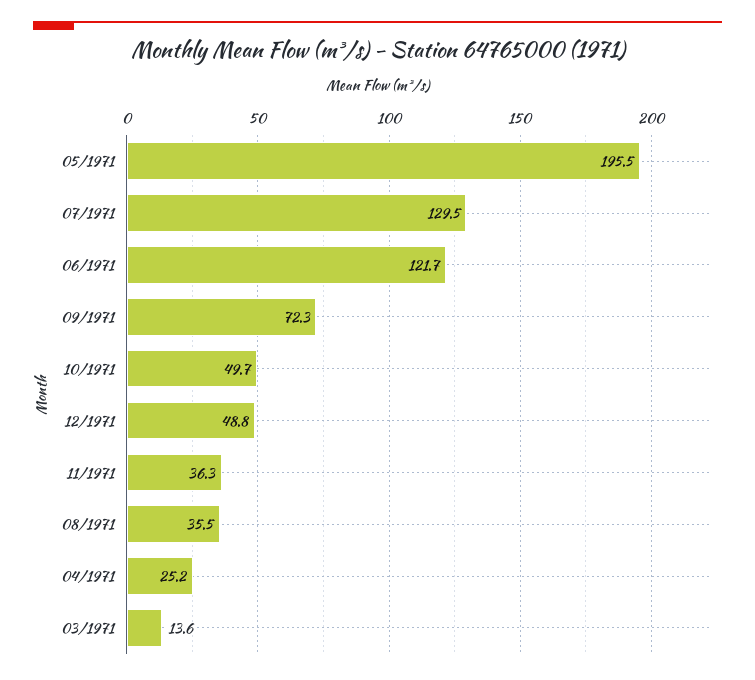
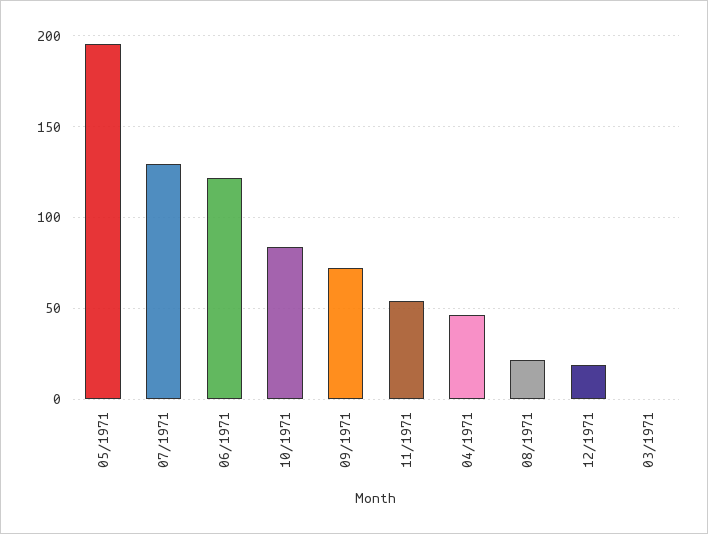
10/1971: 49.7 -> 85
12/1971: 48.8 -> 20
11/1971: 36.3 -> 55
08/1971: 35.5 -> 20
04/1971: 25.2 -> 45
03/1971: 13.6 -> 0

